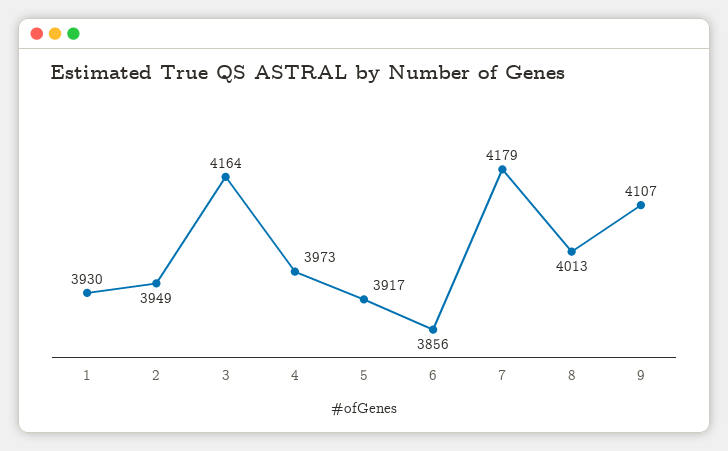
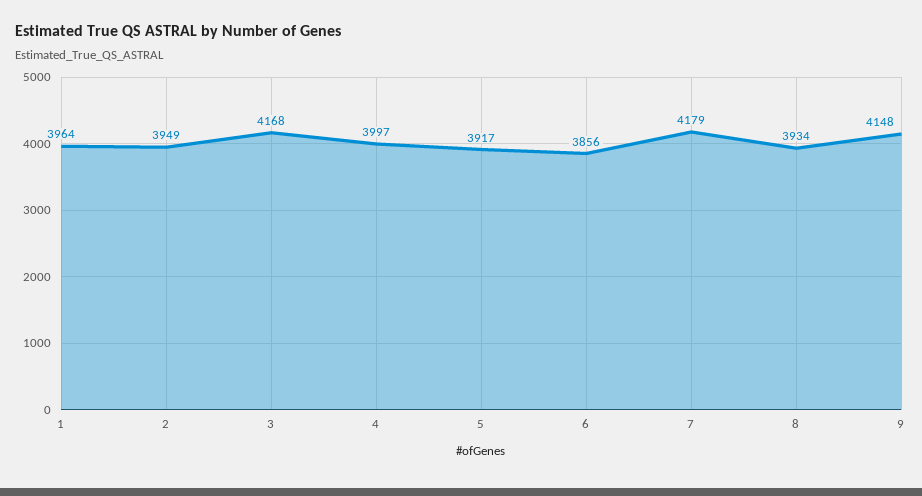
1: 3930 -> 3964
3: 4164 -> 4168
4: 3973 -> 3997
8: 4013 -> 3934
9: 4107 -> 4148

